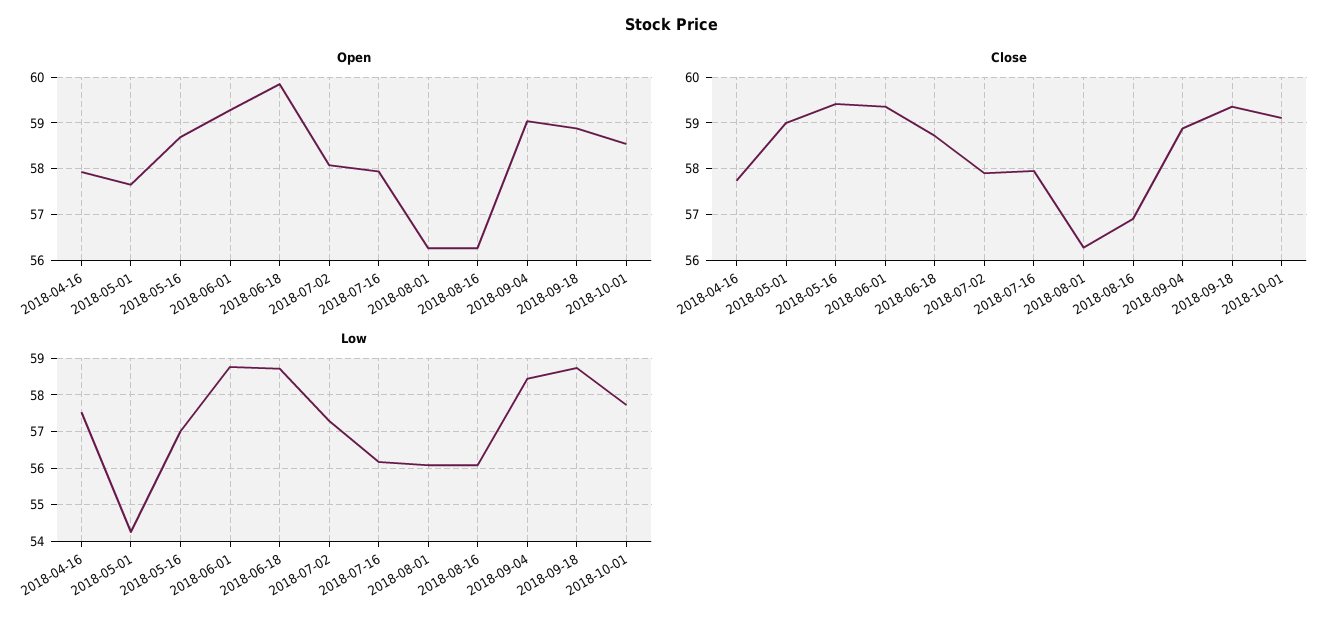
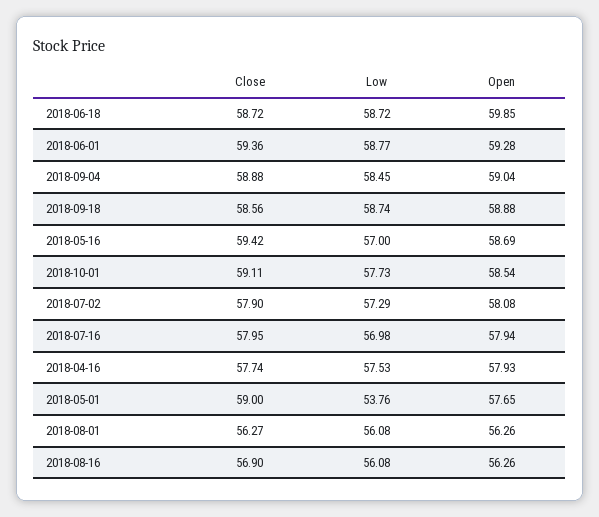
Close, 2018-09-18: 59.4 -> 58.56
Low, 2018-05-01: 54.2 -> 53.76
Low, 2018-07-16: 56.2 -> 56.98

